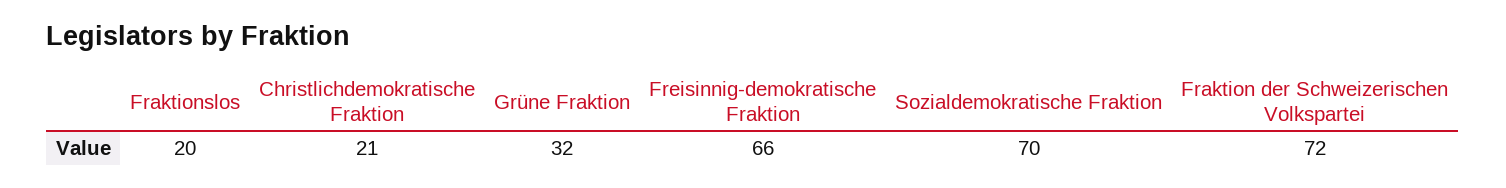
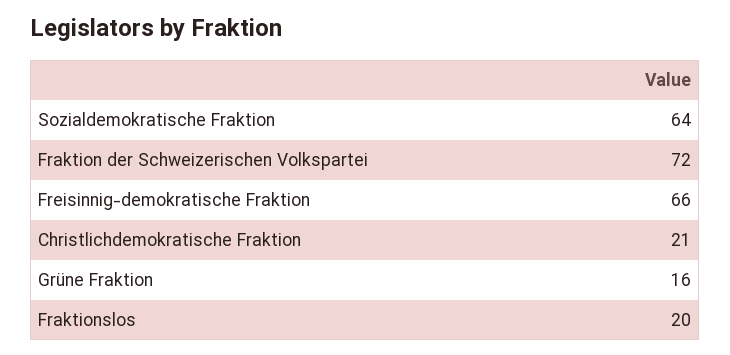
Grüne Fraktion: 32 -> 16
Sozialdemokratische Fraktion: 70 -> 64

